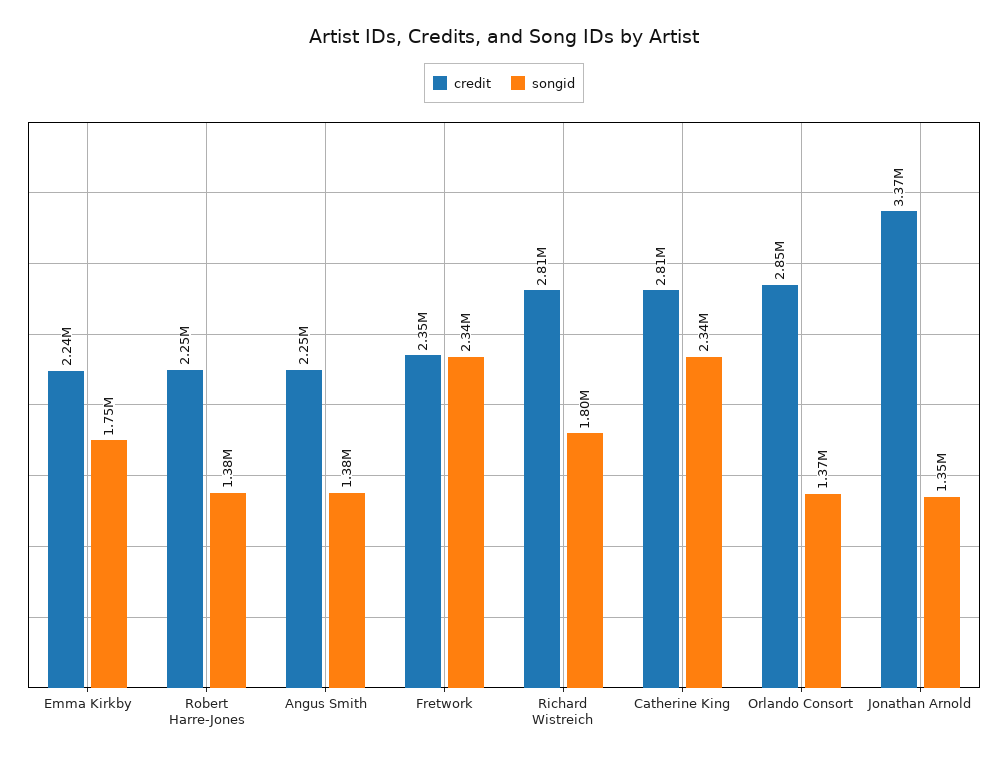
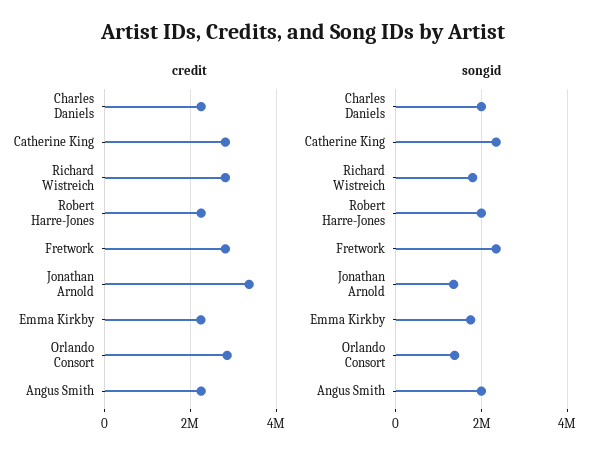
songid, Robert Harre-Jones: 1380000 -> 2000000
songid, Angus Smith: 1380000 -> 2000000
credit, Fretwork: 2350000 -> 2800000
credit, Charles Daniels: none -> 2200000
songid, Charles Daniels: none -> 2000000

